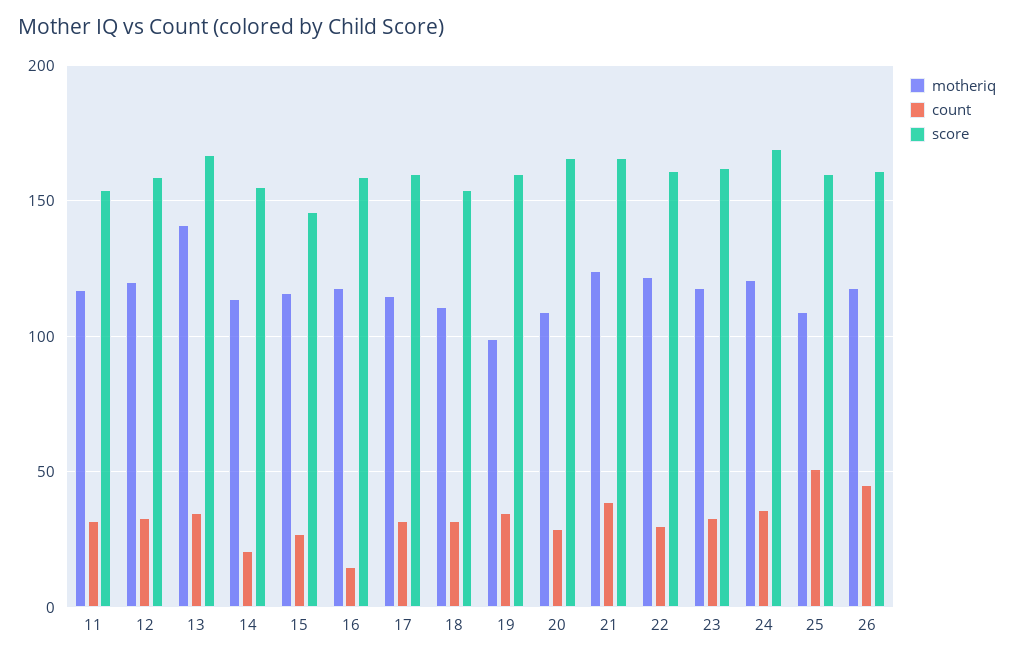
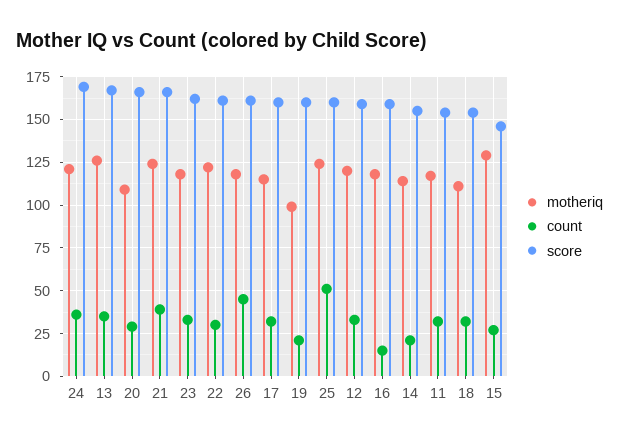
motheriq, 13: 140 -> 125
motheriq, 15: 115 -> 130
count, 19: 35 -> 20
motheriq, 25: 110 -> 125

